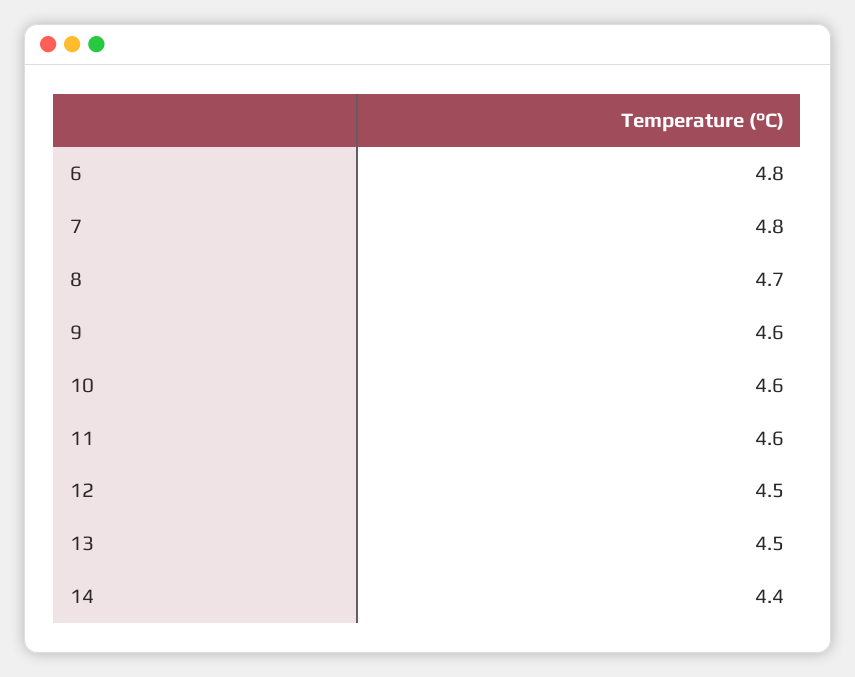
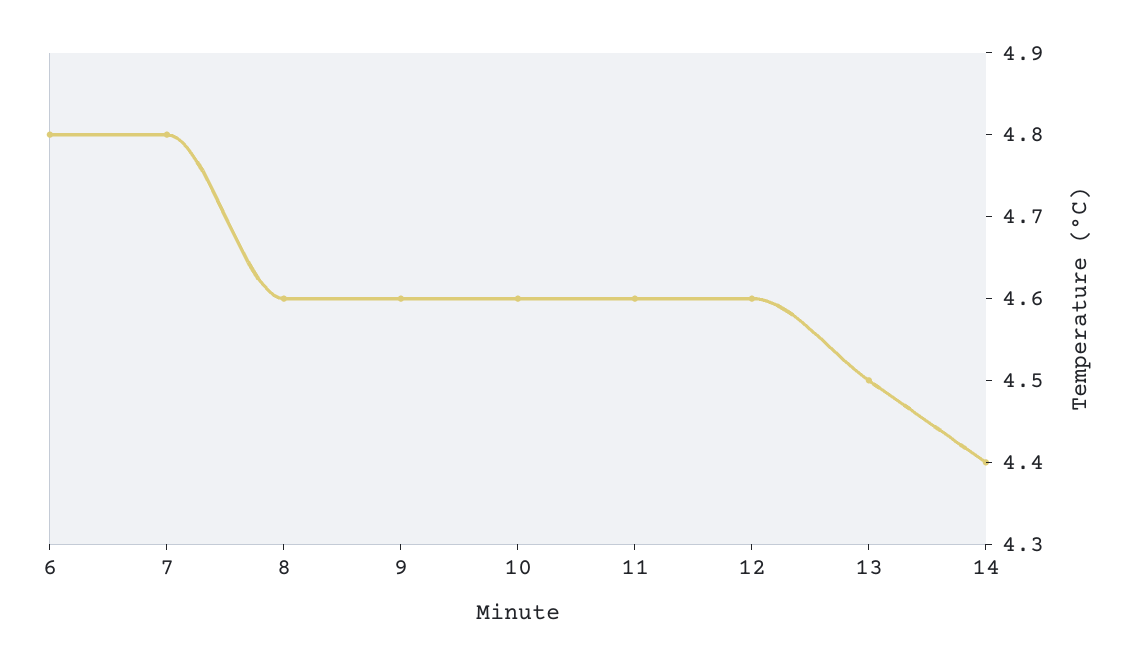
8: 4.7 -> 4.6
12: 4.5 -> 4.6

